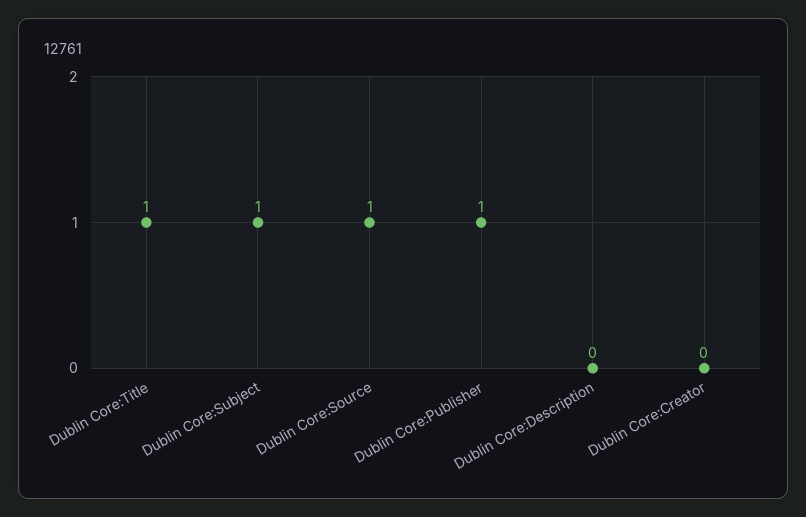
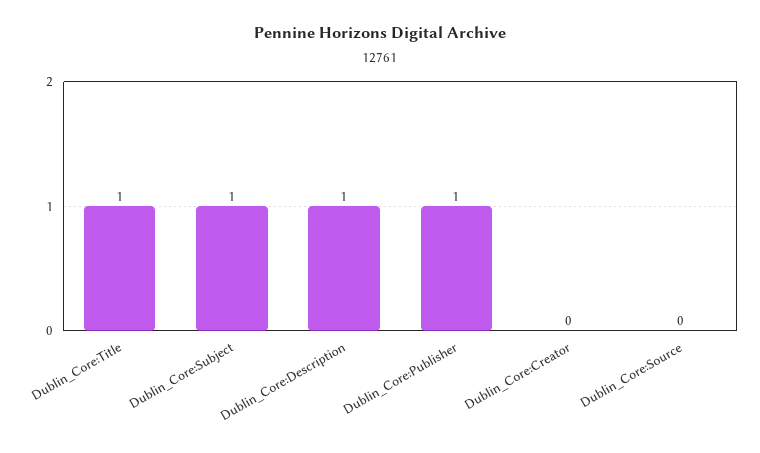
Dublin Core:Source: 1 -> 0
Dublin Core:Description: 0 -> 1

